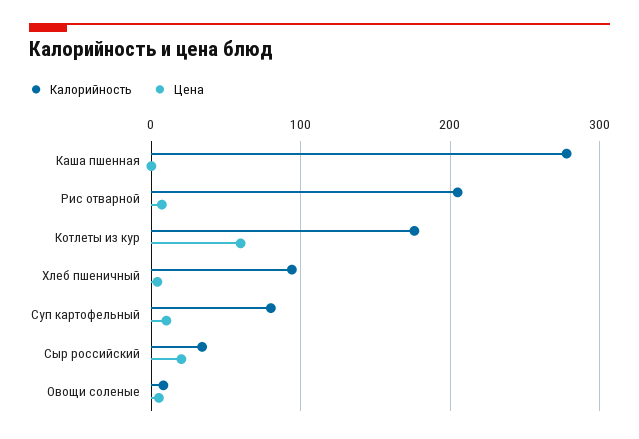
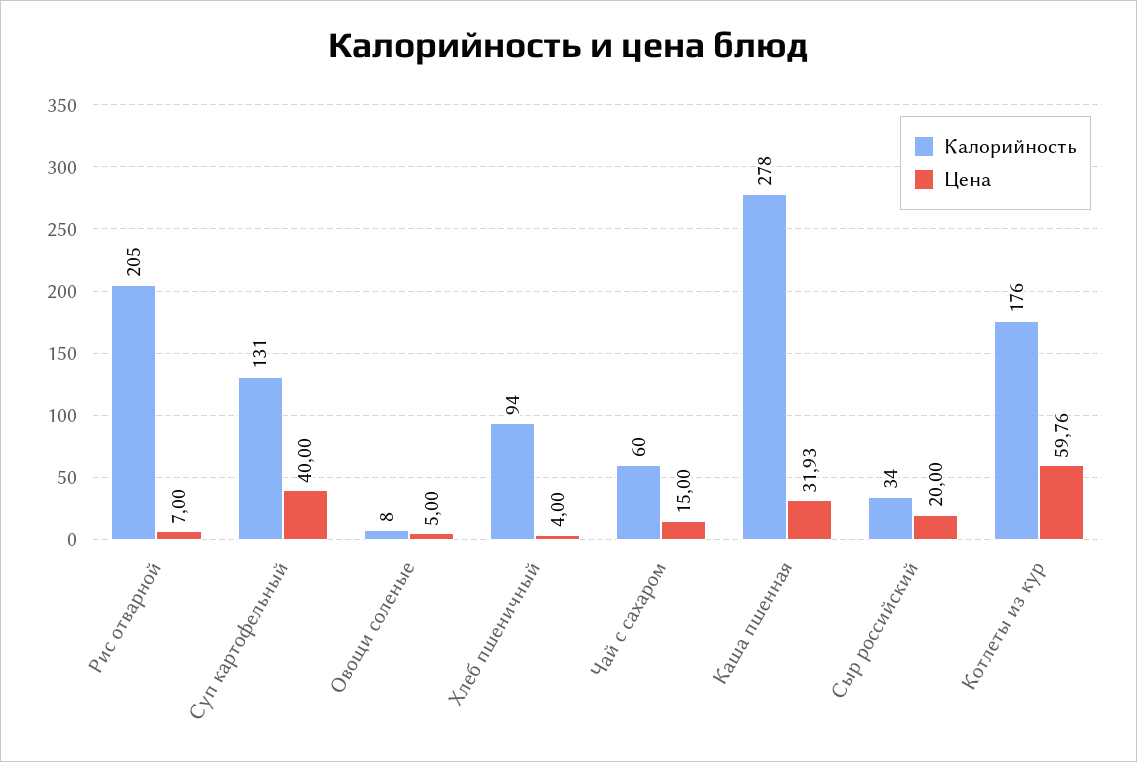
Цена, Каша пшенная: 0 -> 31.93
Калорийность, Суп картофельный: 80 -> 131
Цена, Суп картофельный: 10 -> 40
Калорийность, Чай с сахаром: none -> 60
Цена, Чай с сахаром: none -> 15

